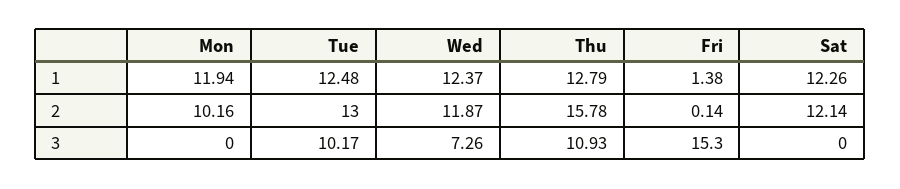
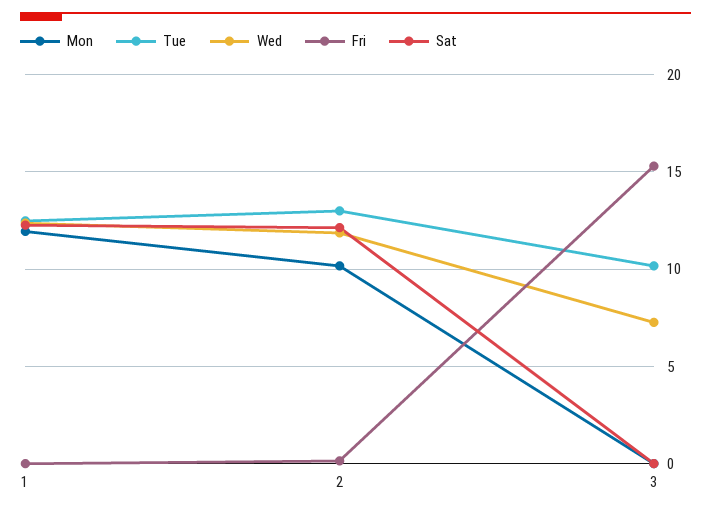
Thu, 1: 12.79 -> none
Fri, 1: 1.38 -> 0
Thu, 2: 15.78 -> none
Thu, 3: 10.93 -> none

